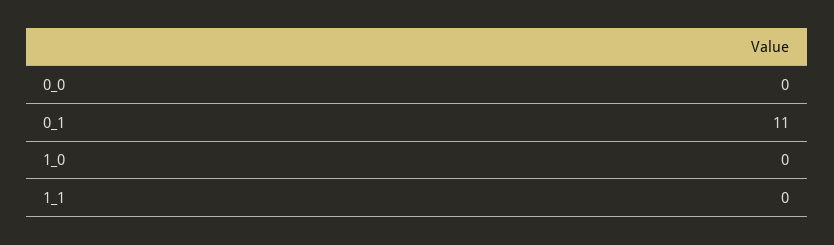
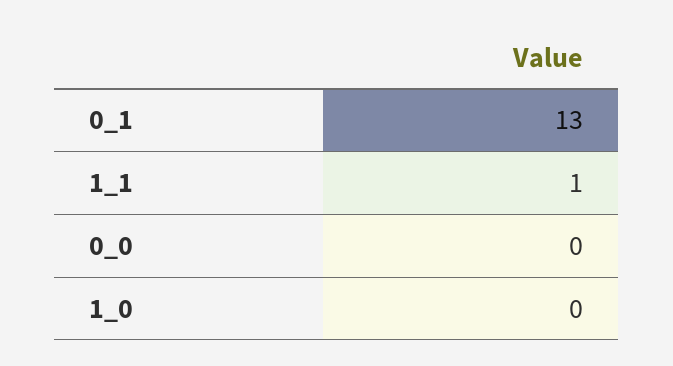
0_1: 11 -> 13
1_1: 0 -> 1

